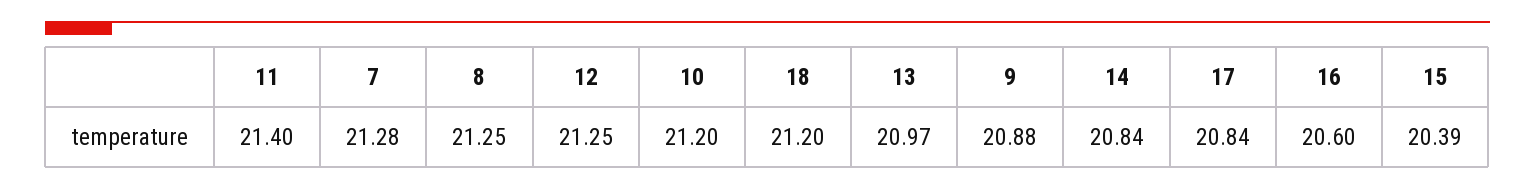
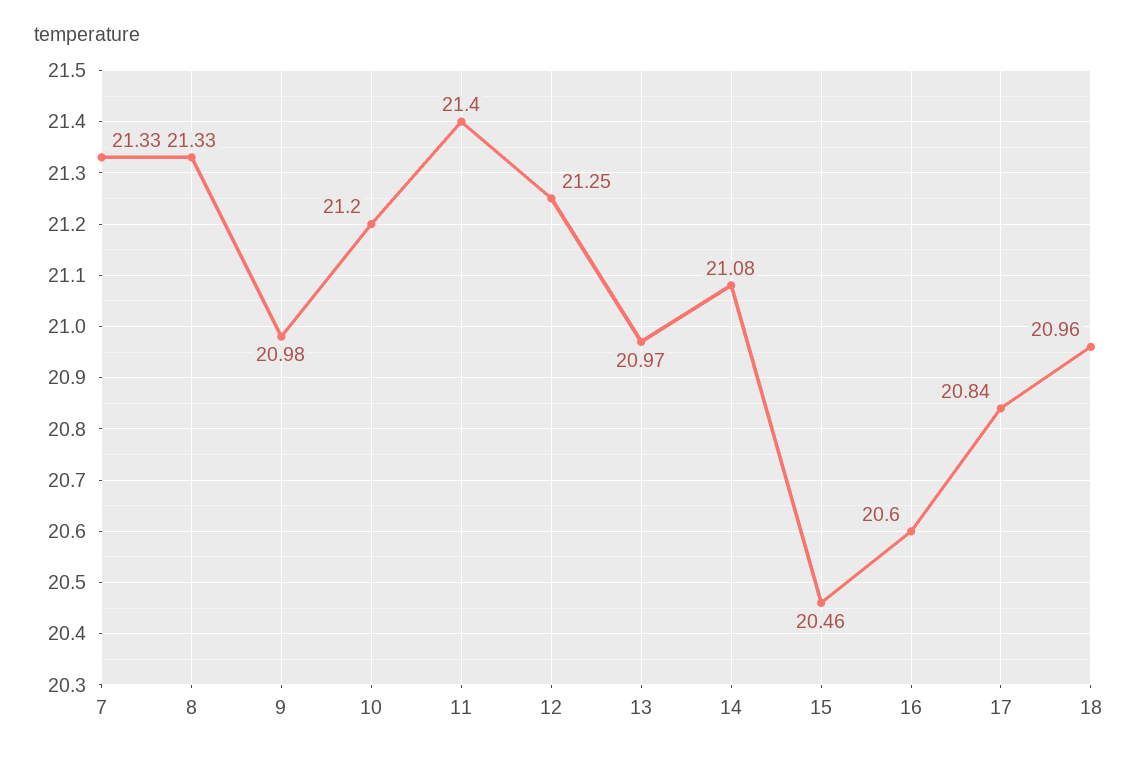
7: 21.28 -> 21.33
8: 21.25 -> 21.33
18: 21.2 -> 20.96
9: 20.88 -> 20.98
14: 20.84 -> 21.08
15: 20.39 -> 20.46

